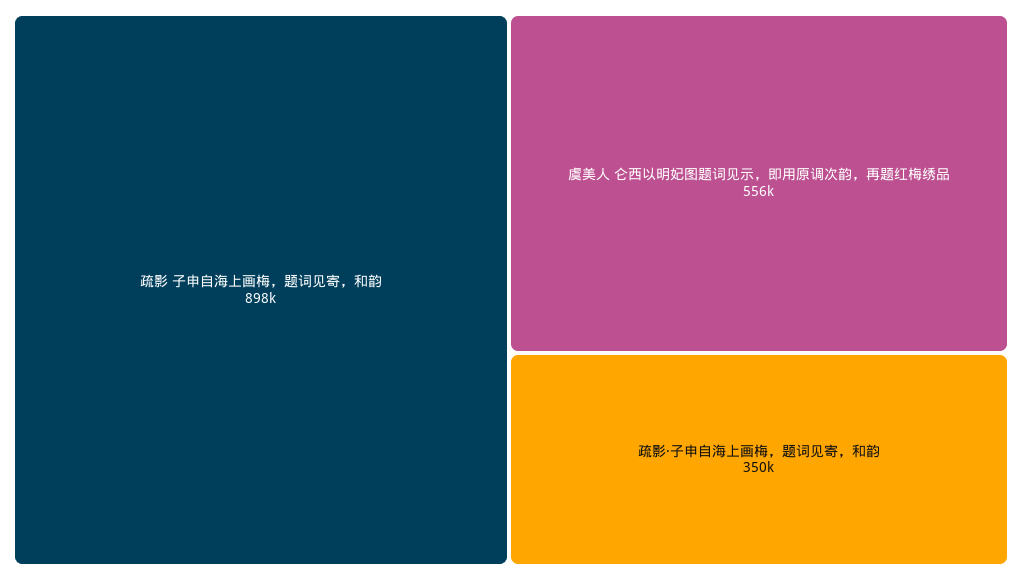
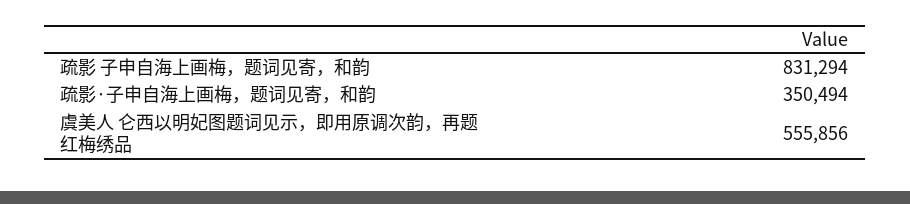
疏影 子申自海上画梅，题词见寄，和韵: 898000 -> 831294

